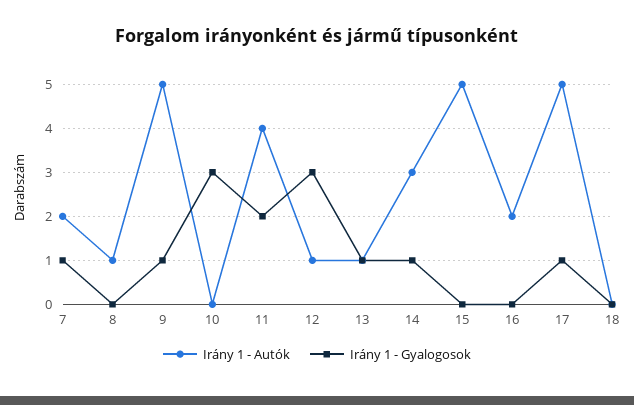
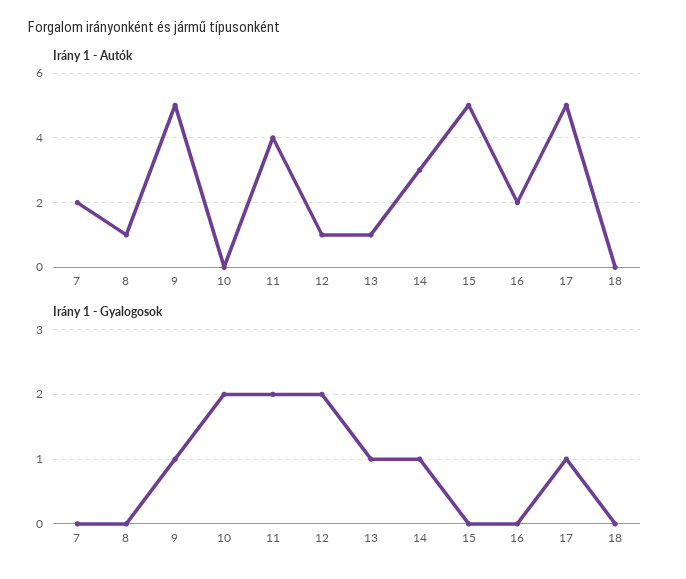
Irány 1 - Gyalogosok, 7: 1 -> 0
Irány 1 - Gyalogosok, 10: 3 -> 2
Irány 1 - Gyalogosok, 12: 3 -> 2

